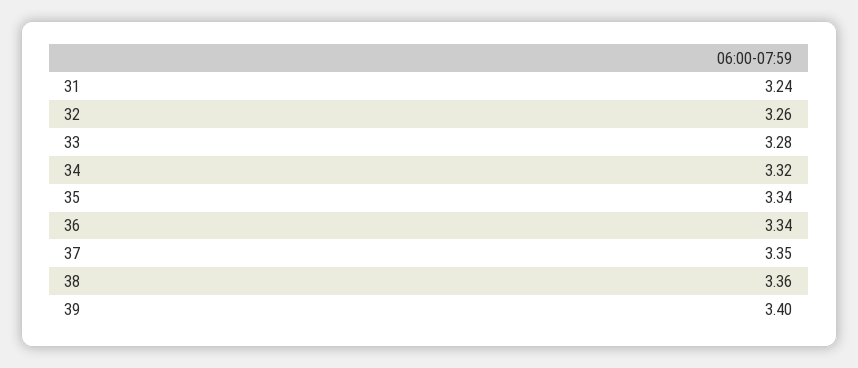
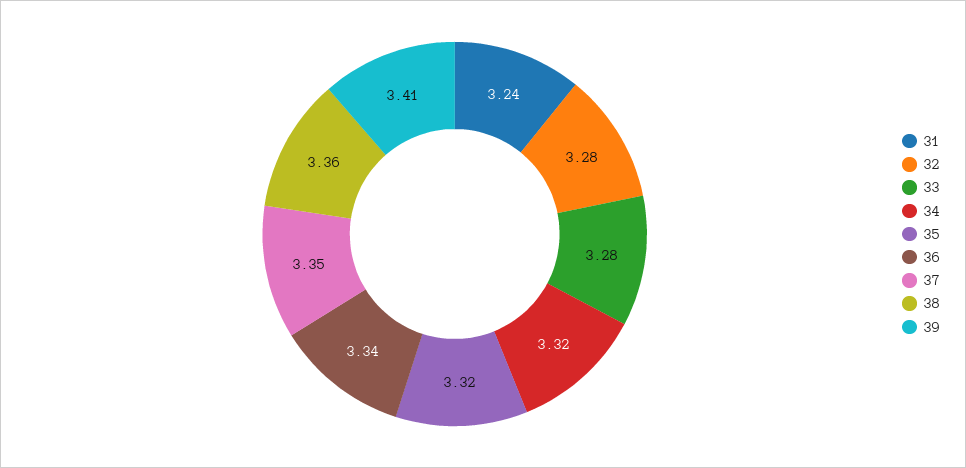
32: 3.26 -> 3.28
35: 3.34 -> 3.32
39: 3.4 -> 3.41

